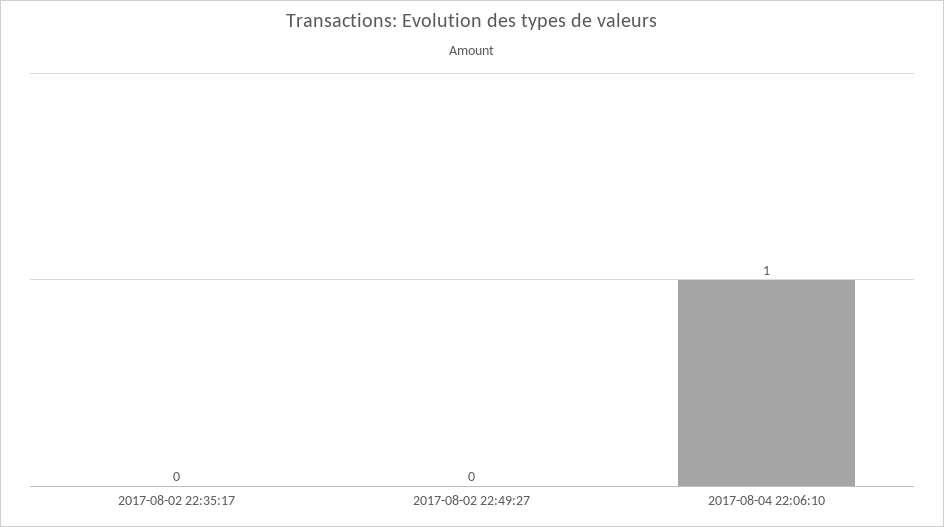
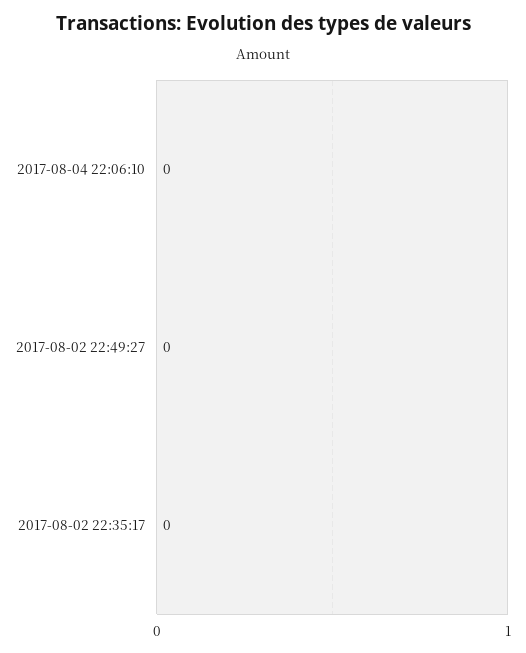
2017-08-04 22:06:10: 1 -> 0

